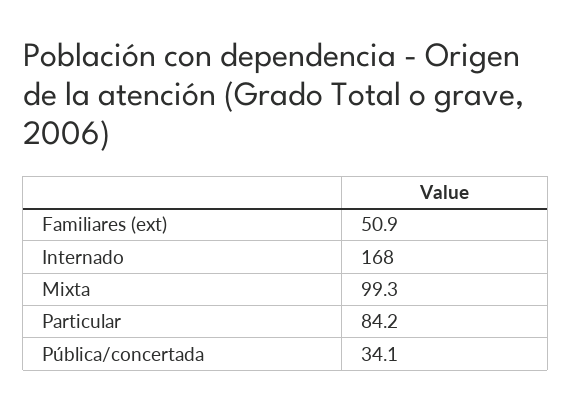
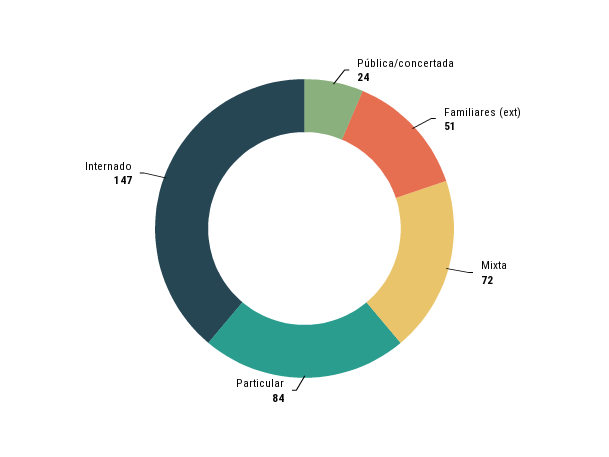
Internado: 168 -> 147
Mixta: 99.3 -> 72
Pública/concertada: 34.1 -> 24

